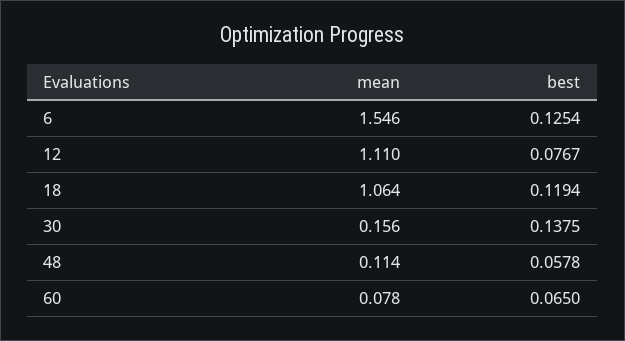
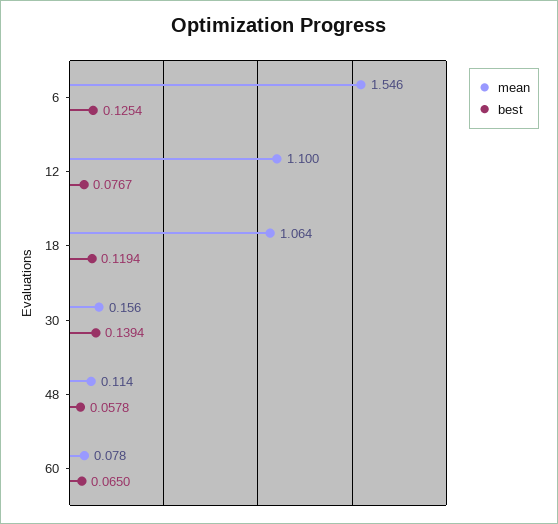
mean, 12: 1.11 -> 1.1
best, 30: 0.1375 -> 0.1394

